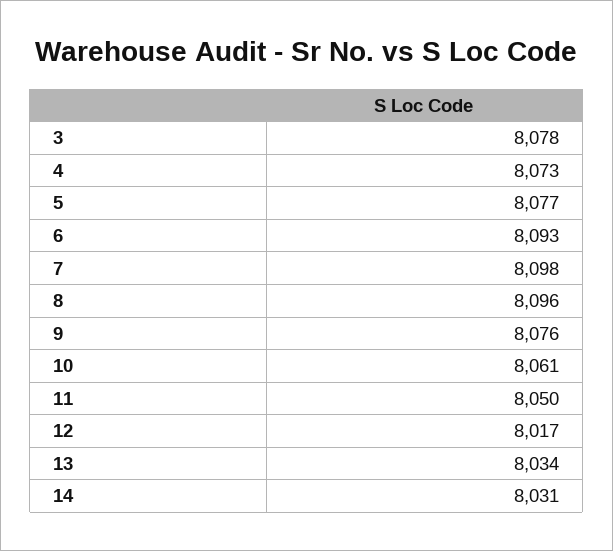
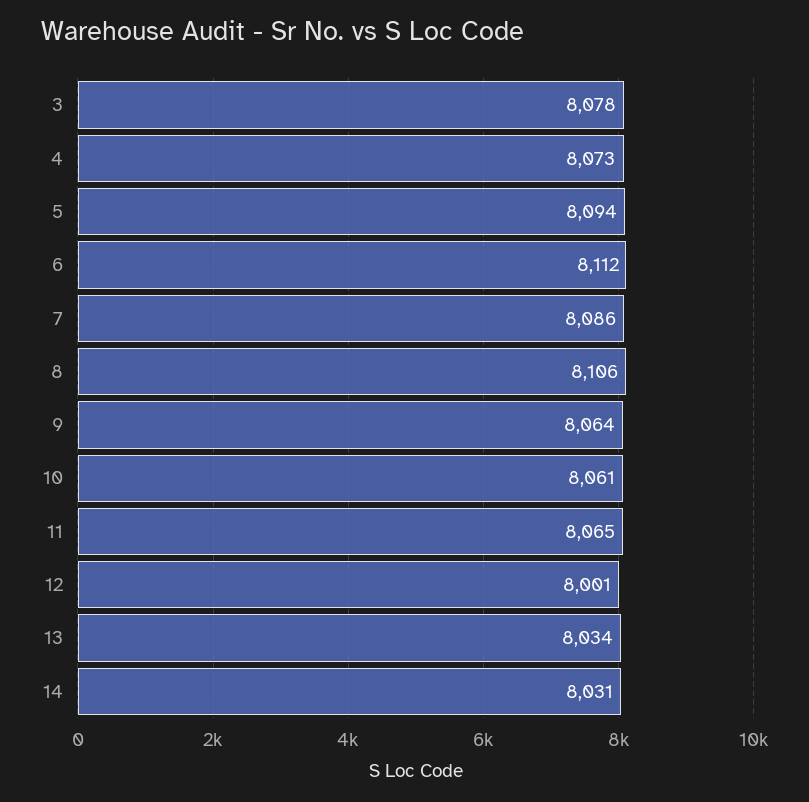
5: 8077 -> 8094
6: 8093 -> 8112
7: 8098 -> 8086
8: 8096 -> 8106
9: 8076 -> 8064
11: 8050 -> 8065
12: 8017 -> 8001

